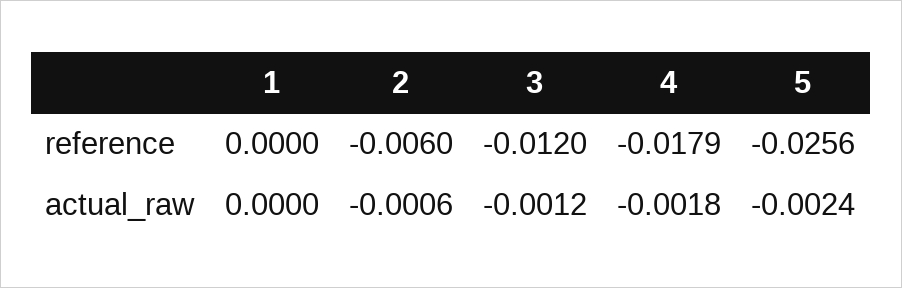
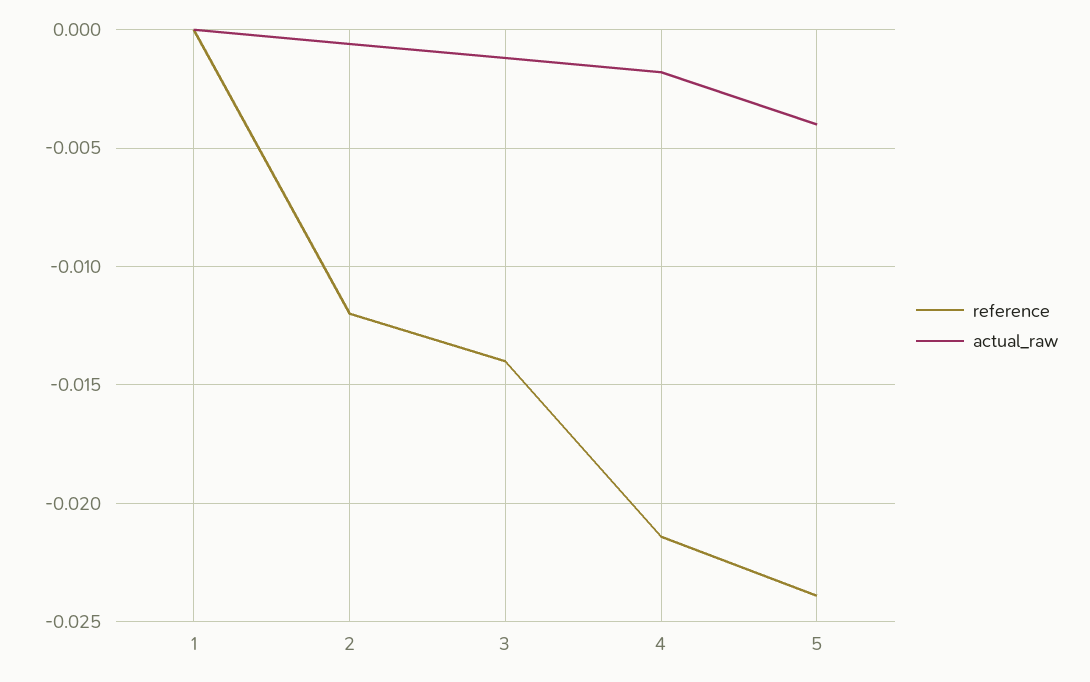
reference, 2: -0.006 -> -0.012
reference, 3: -0.012 -> -0.014
reference, 4: -0.0179 -> -0.0215
reference, 5: -0.0256 -> -0.024
actual_raw, 5: -0.0024 -> -0.004

